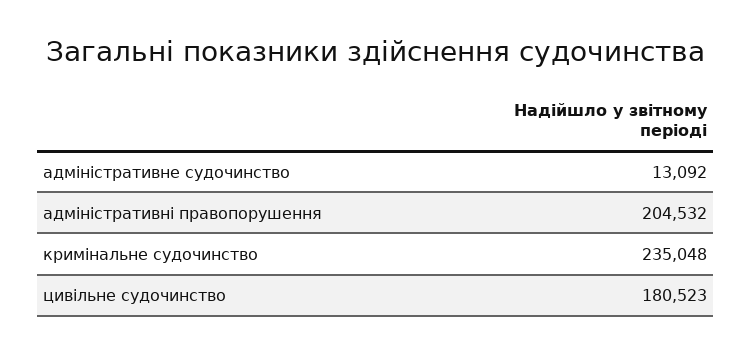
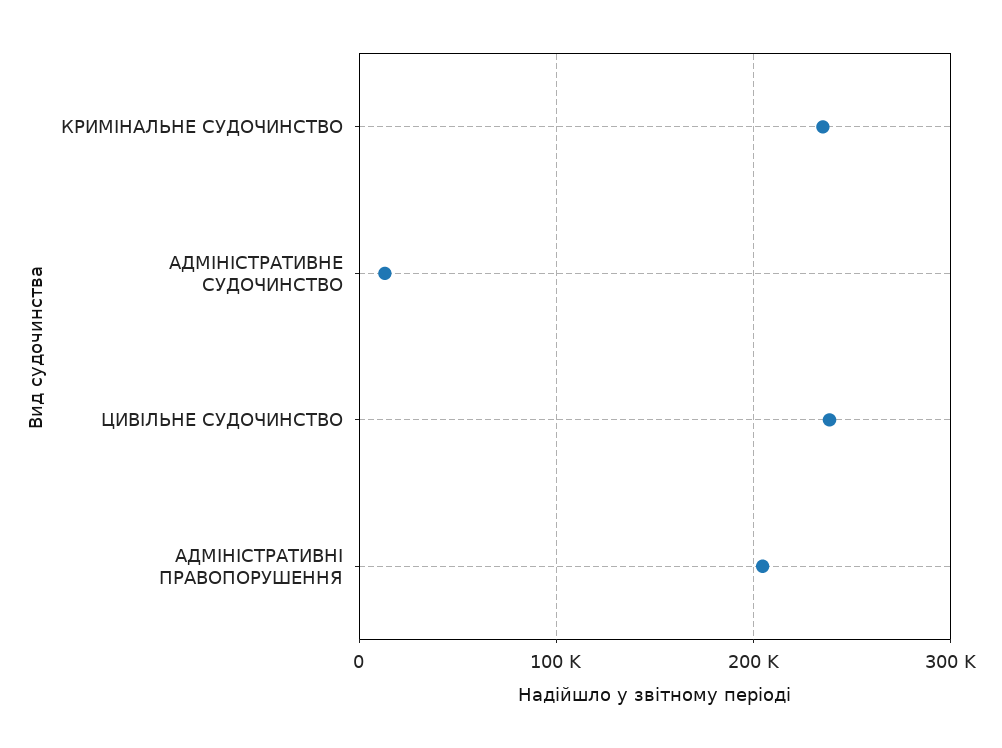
цивільне судочинство: 180523 -> 240000

